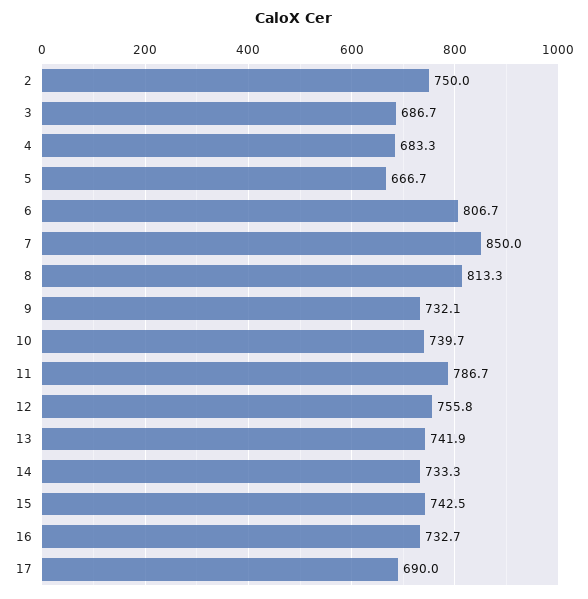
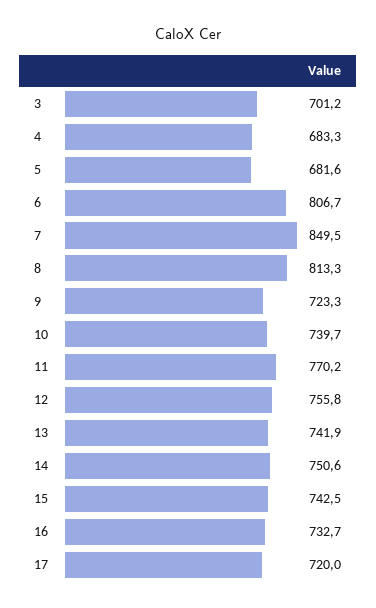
2: 750 -> none
3: 686.7 -> 701.2
5: 666.7 -> 681.6
7: 850 -> 849.5
9: 732.1 -> 723.3
11: 786.7 -> 770.2
14: 733.3 -> 750.6
17: 690 -> 720

